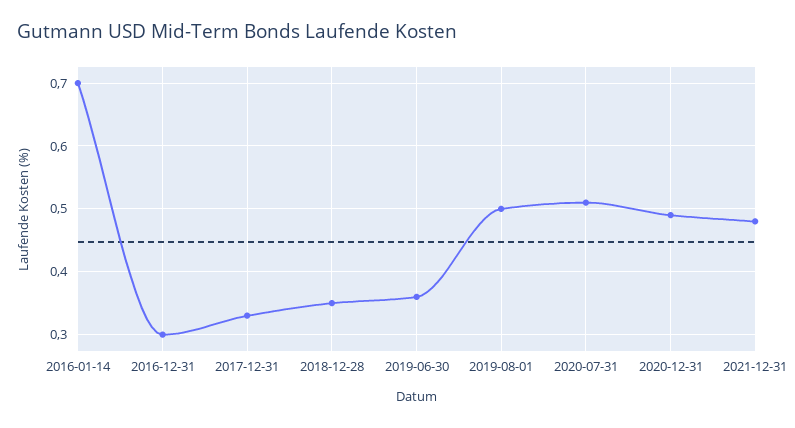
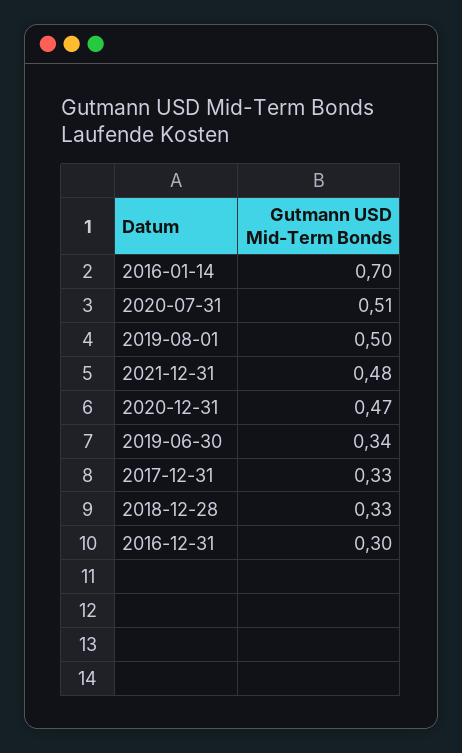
2018-12-28: 0.35 -> 0.33
2019-06-30: 0.36 -> 0.34
2020-12-31: 0.49 -> 0.47

